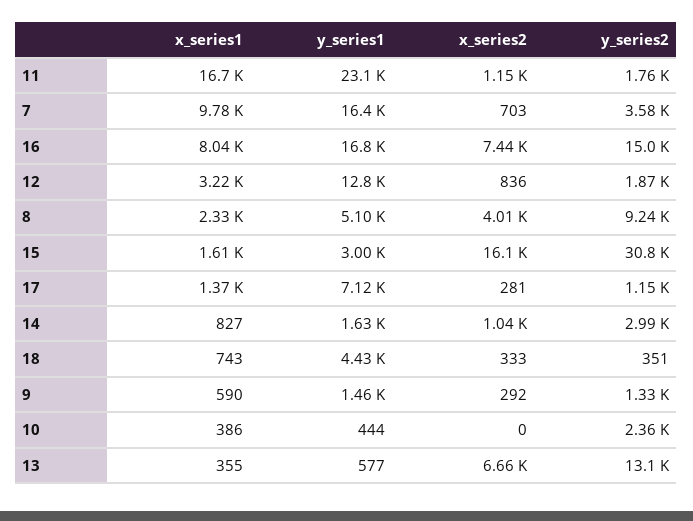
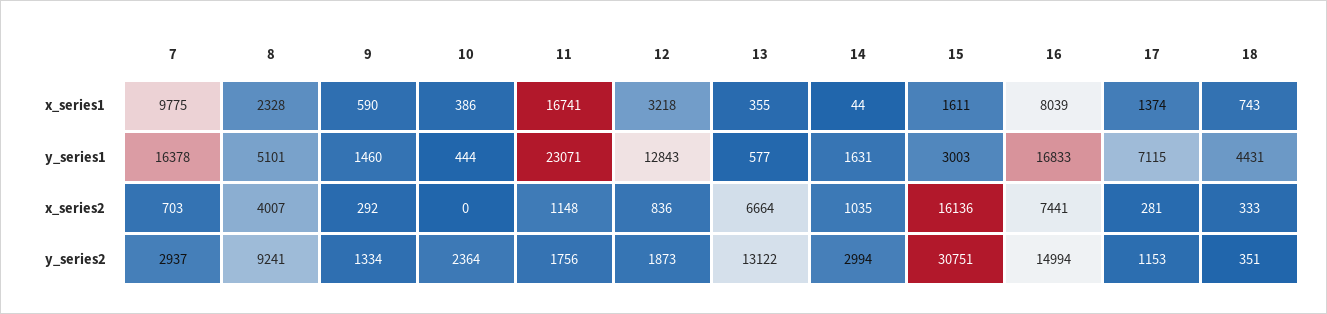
y_series2, 7: 3580 -> 2937
x_series1, 14: 827 -> 44

